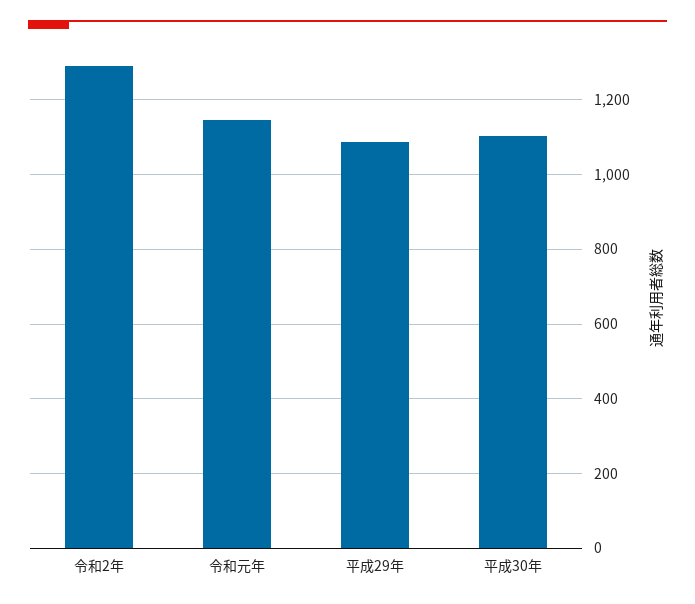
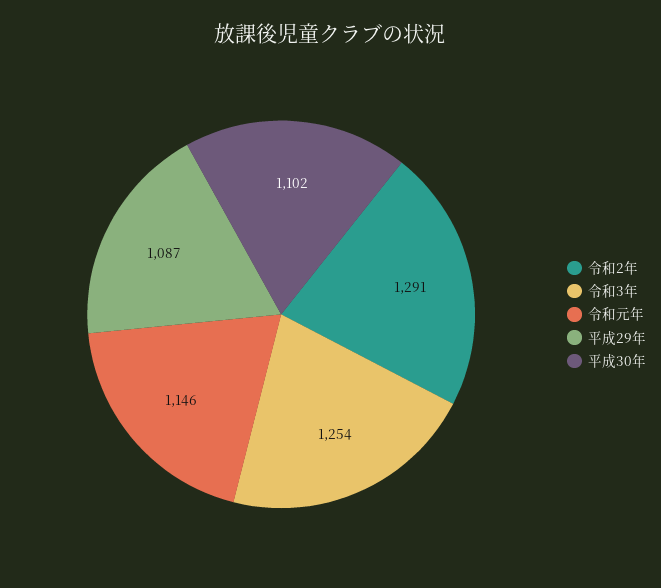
令和3年: none -> 1254

